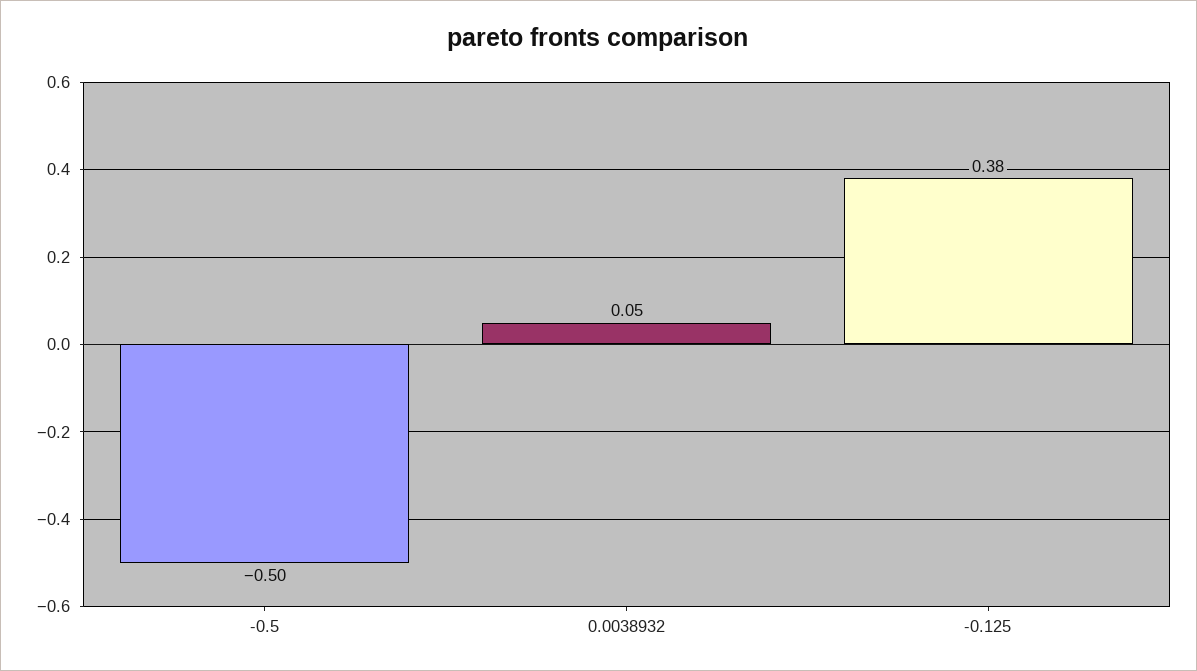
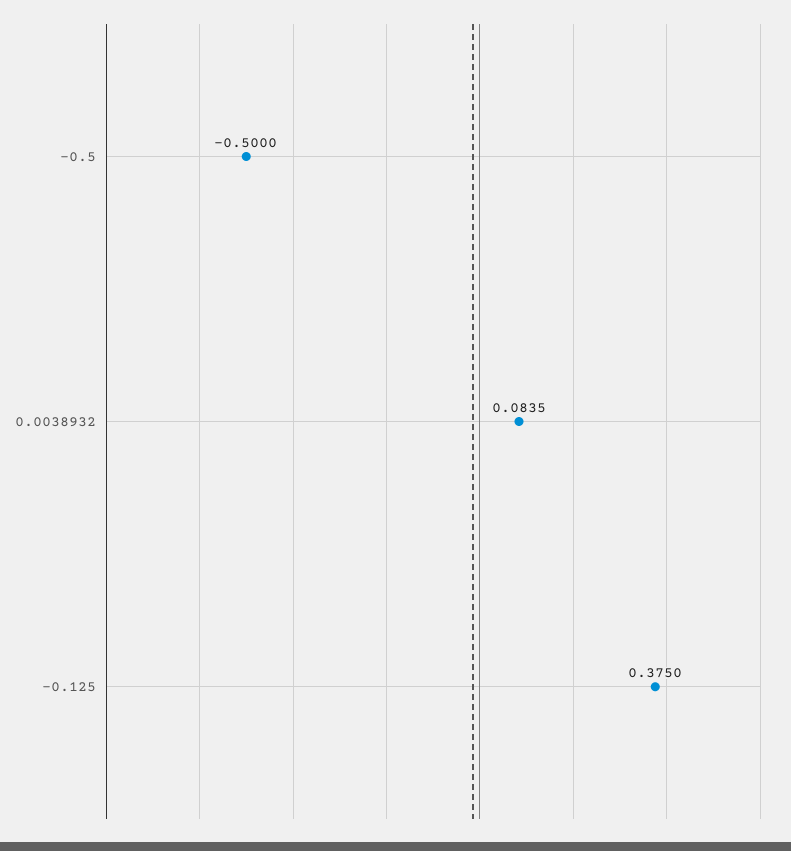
0.0038932: 0.05 -> 0.0835

